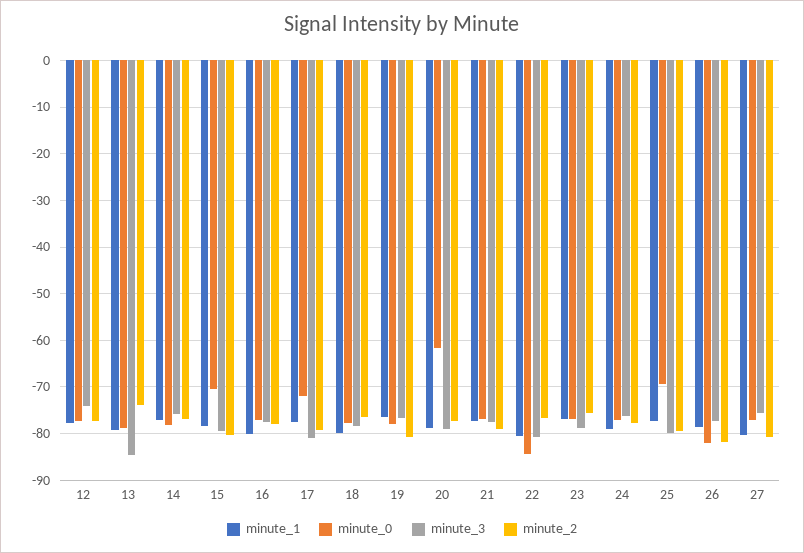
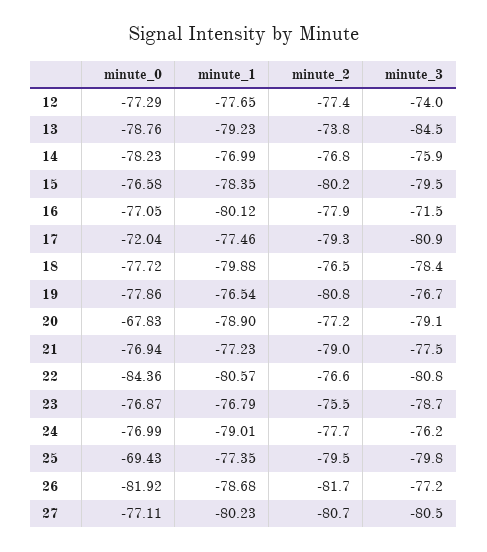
minute_0, 15: -70 -> -76.58
minute_3, 16: -78 -> -71.5
minute_0, 20: -62 -> -67.83
minute_3, 27: -76 -> -80.5

